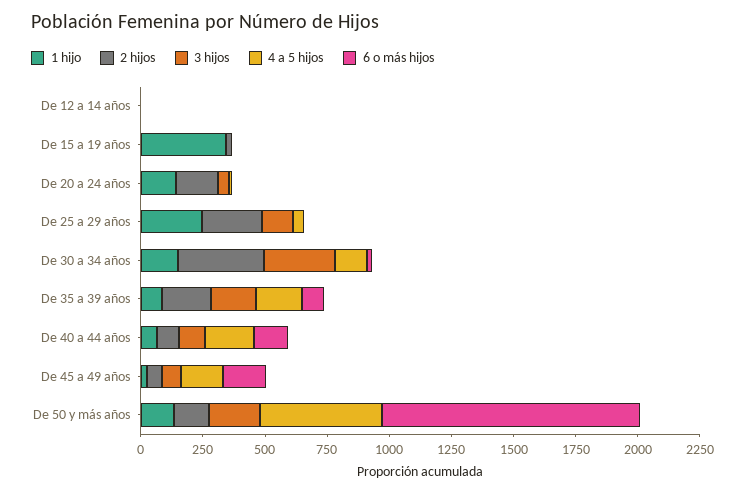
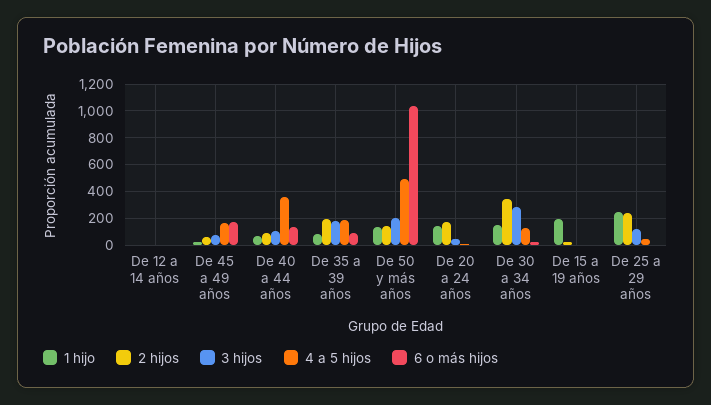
1 hijo, De 15 a 19 años: 350 -> 200
4 a 5 hijos, De 40 a 44 años: 200 -> 350

